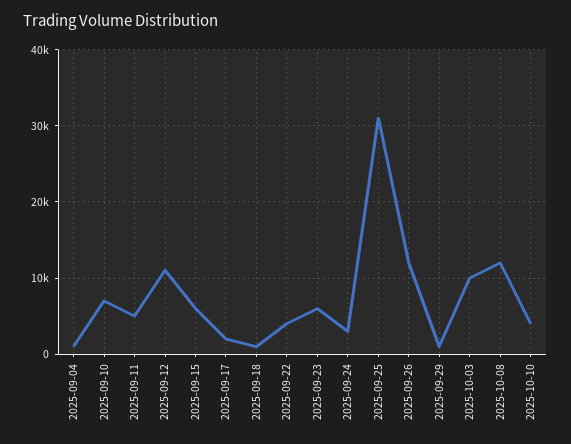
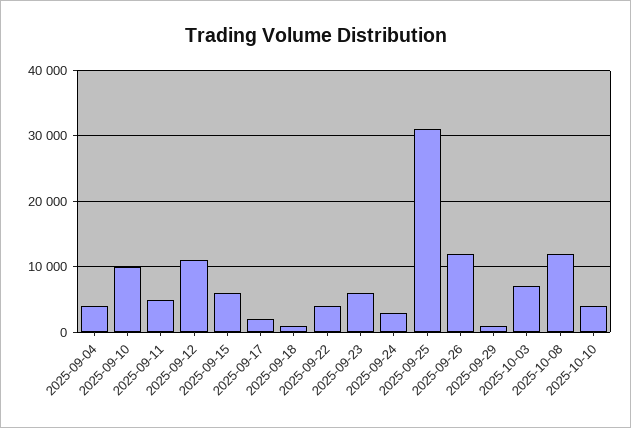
2025-09-04: 1000 -> 4000
2025-09-10: 7000 -> 10000
2025-10-03: 10000 -> 7000

